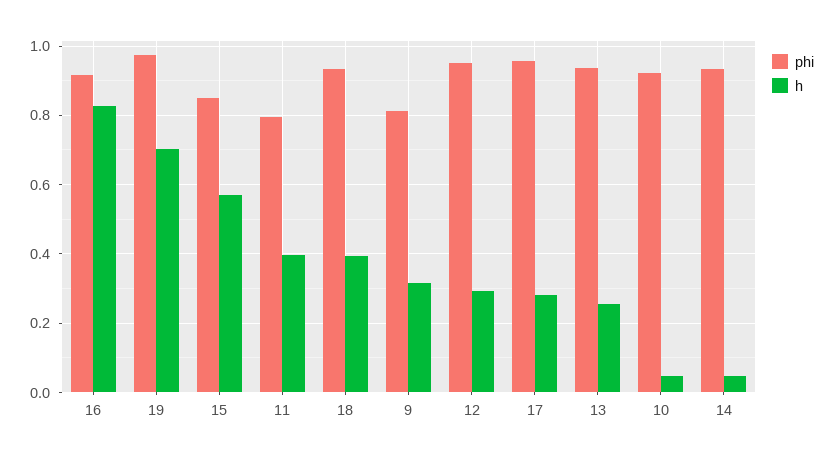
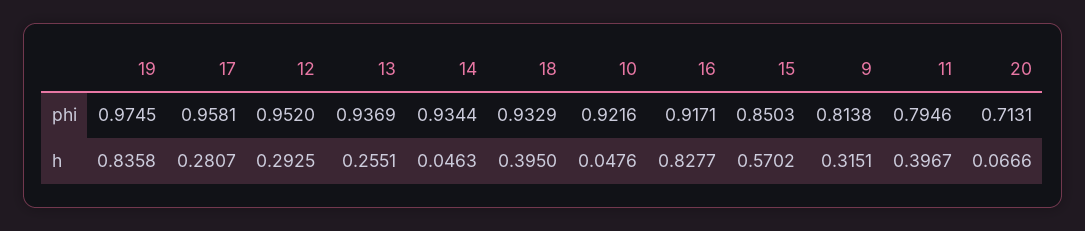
h, 19: 0.7 -> 0.8358
phi, 20: none -> 0.7131
h, 20: none -> 0.0666

